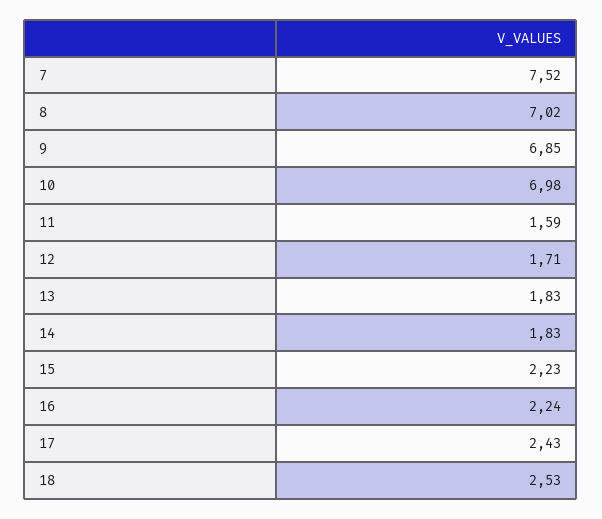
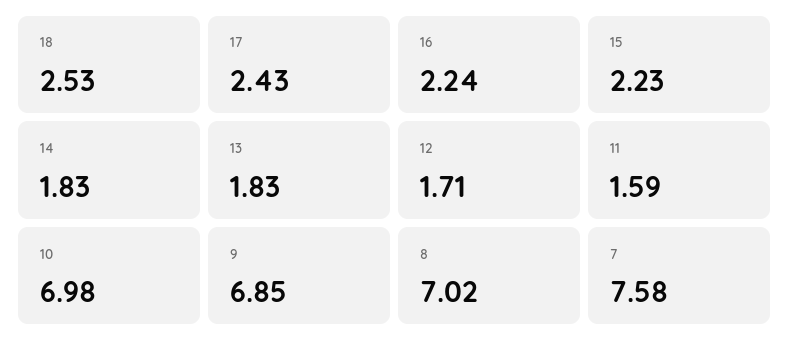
7: 7.52 -> 7.58

